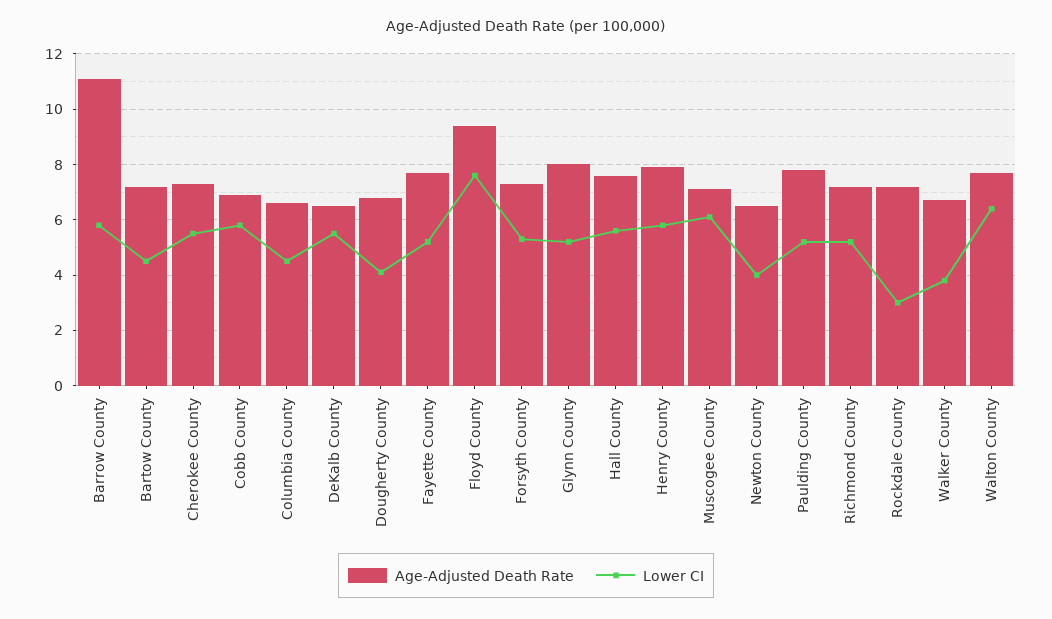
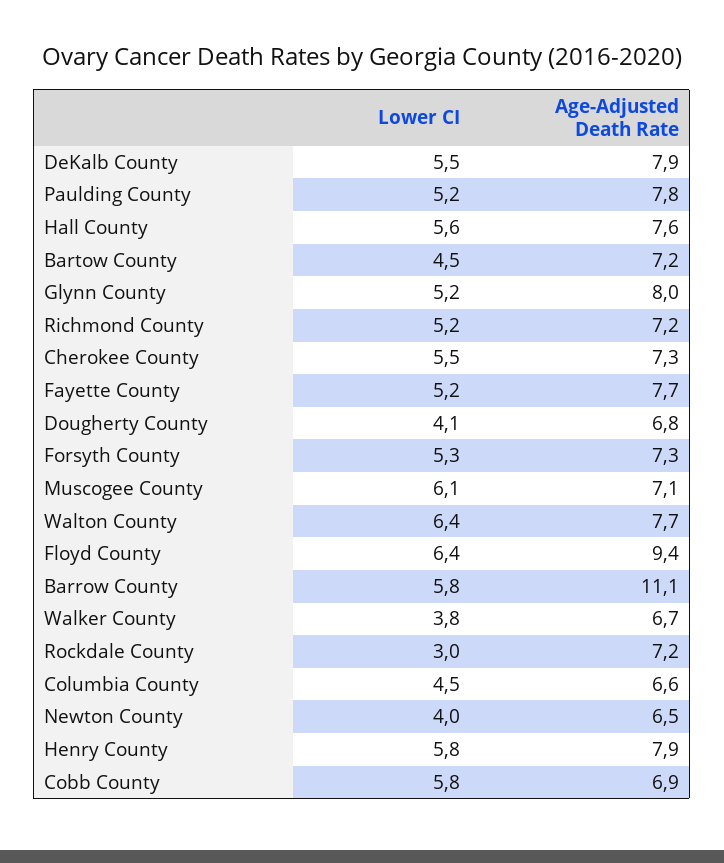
Age-Adjusted Death Rate, DeKalb County: 6.5 -> 7.9
Lower CI, Floyd County: 7.5 -> 6.4

